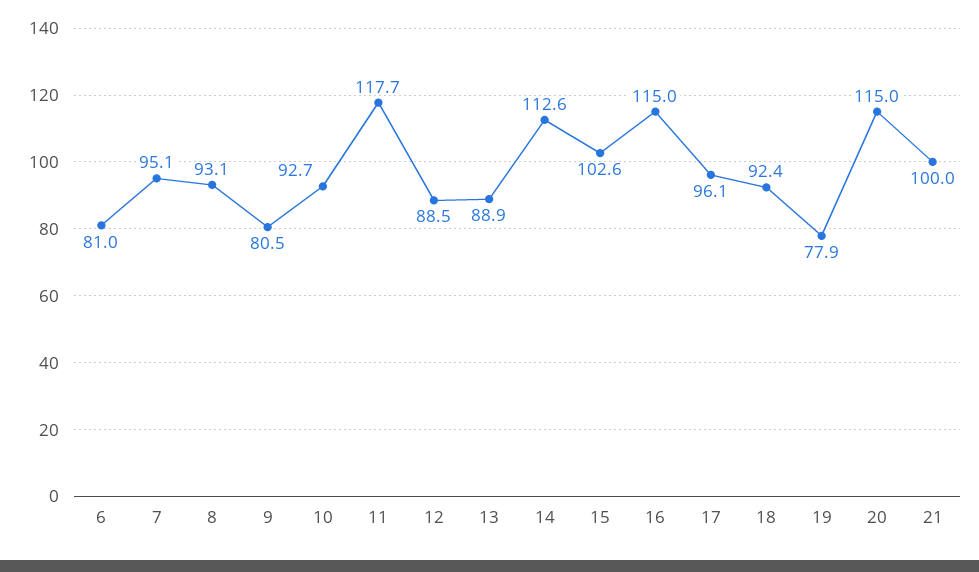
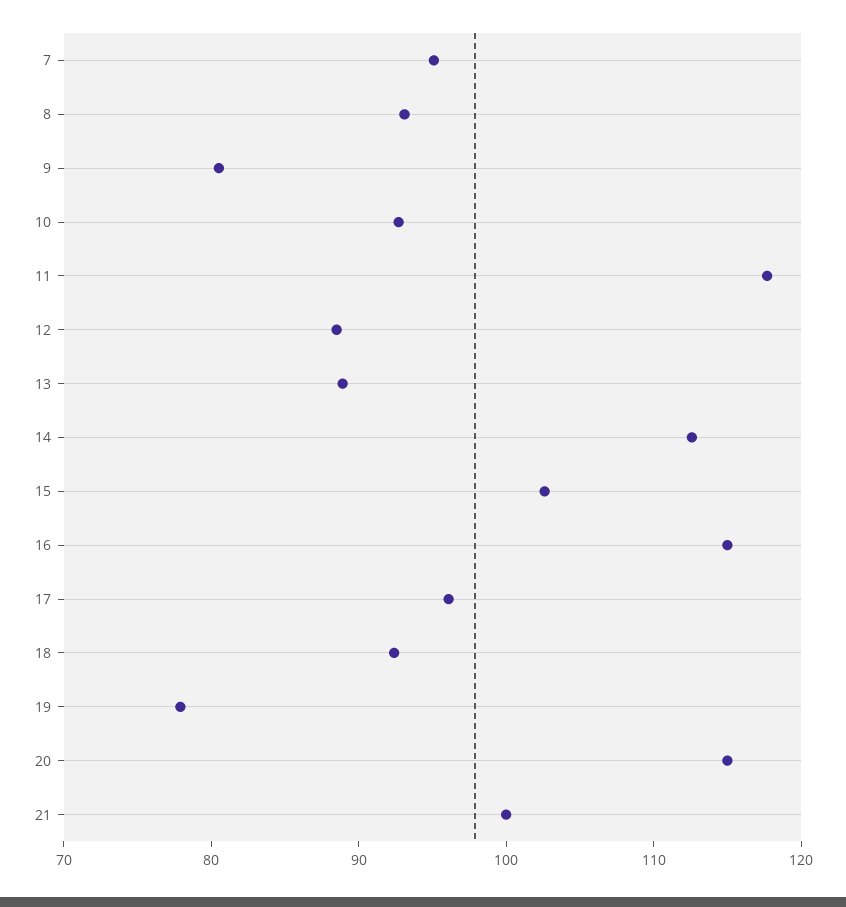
6: 81 -> none

